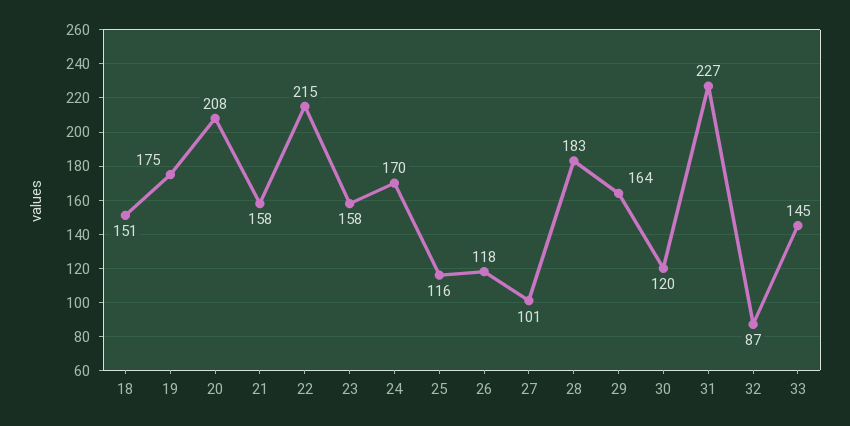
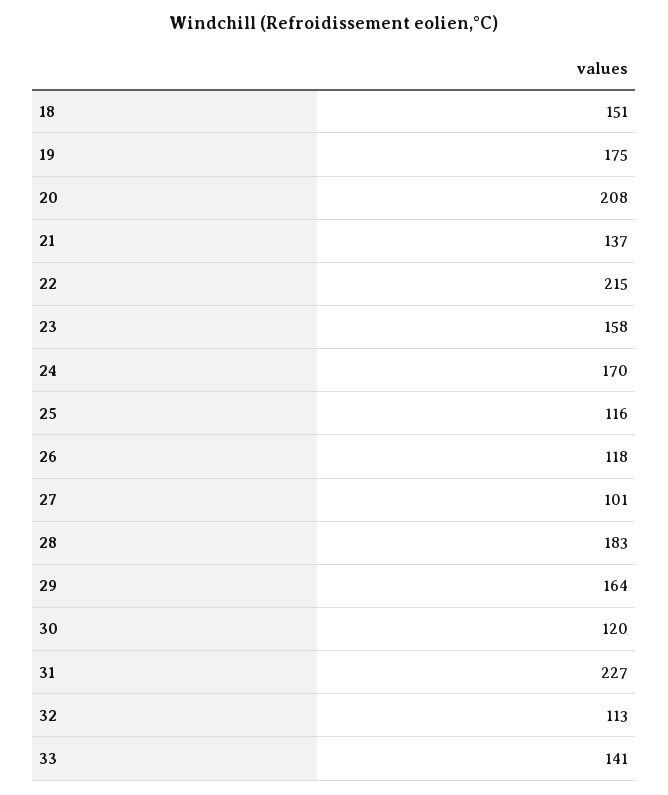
21: 158 -> 137
32: 87 -> 113
33: 145 -> 141

